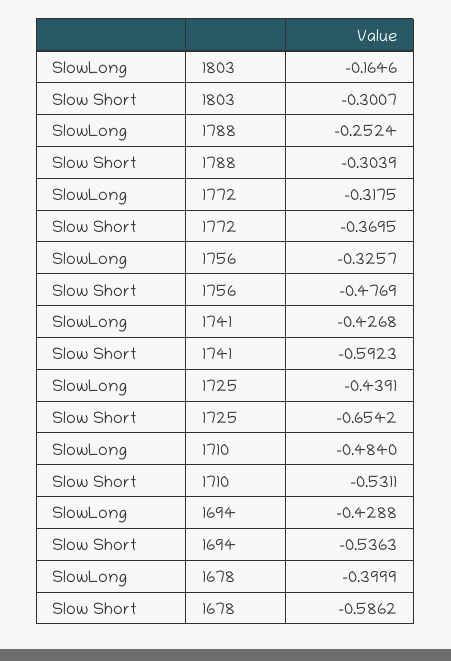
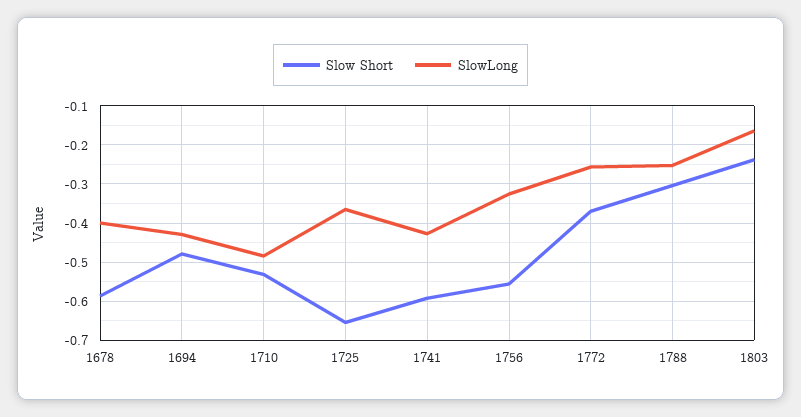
Slow Short, 1803: -0.3007 -> -0.24
SlowLong, 1772: -0.3175 -> -0.26
Slow Short, 1756: -0.4769 -> -0.56
SlowLong, 1725: -0.4391 -> -0.36
Slow Short, 1694: -0.5363 -> -0.48

